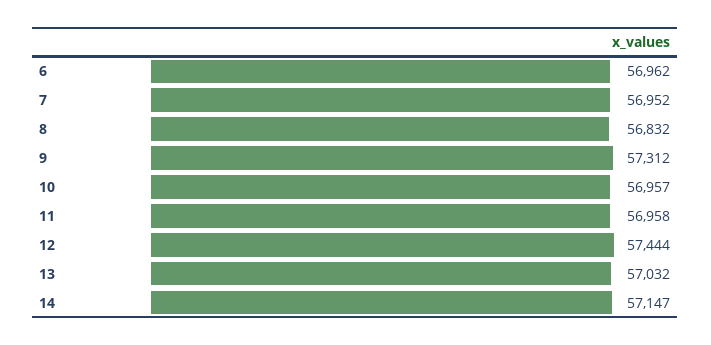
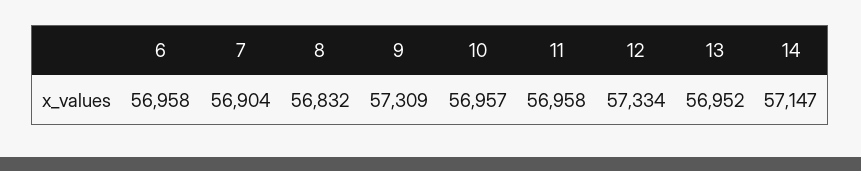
6: 56962 -> 56958
7: 56952 -> 56904
9: 57312 -> 57309
12: 57444 -> 57334
13: 57032 -> 56952

